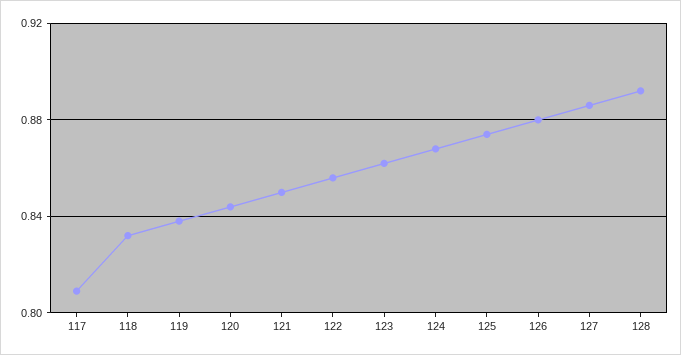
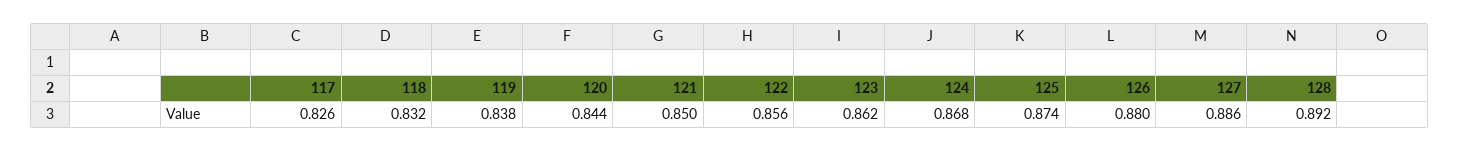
117: 0.81 -> 0.826

